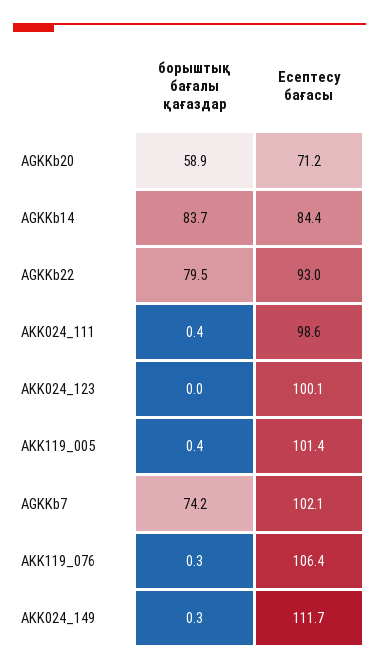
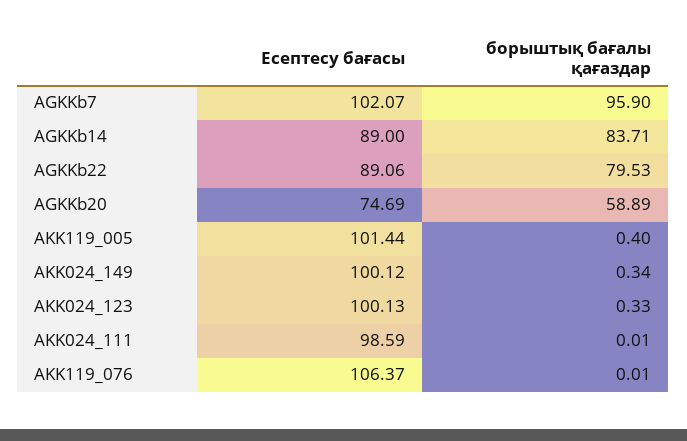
Есептесу бағасы, AGKKb20: 71.2 -> 74.69
Есептесу бағасы, AGKKb14: 84.4 -> 89
Есептесу бағасы, AGKKb22: 93 -> 89.06
борыштық бағалы қағаздар, AKK024_111: 0.4 -> 0.01
борыштық бағалы қағаздар, AKK024_123: 0 -> 0.33
борыштық бағалы қағаздар, AGKKb7: 74.2 -> 95.9
борыштық бағалы қағаздар, AKK119_076: 0.3 -> 0.01
Есептесу бағасы, AKK024_149: 111.7 -> 100.12

